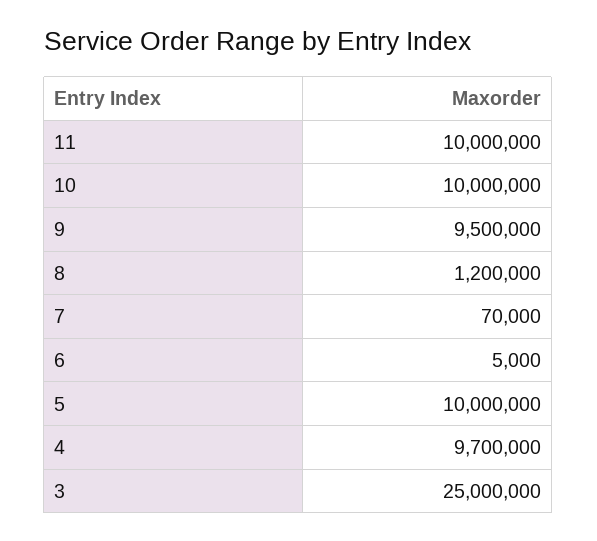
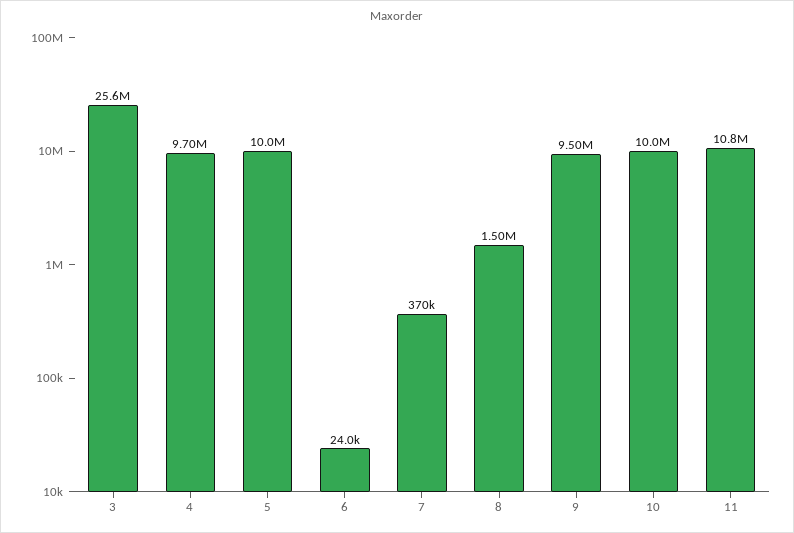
11: 10000000 -> 10800000
8: 1200000 -> 1500000
7: 70000 -> 370000
6: 5000 -> 24000
3: 25000000 -> 25600000

